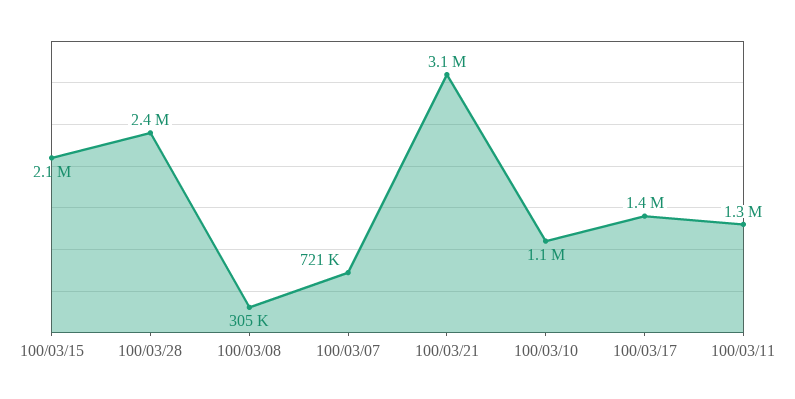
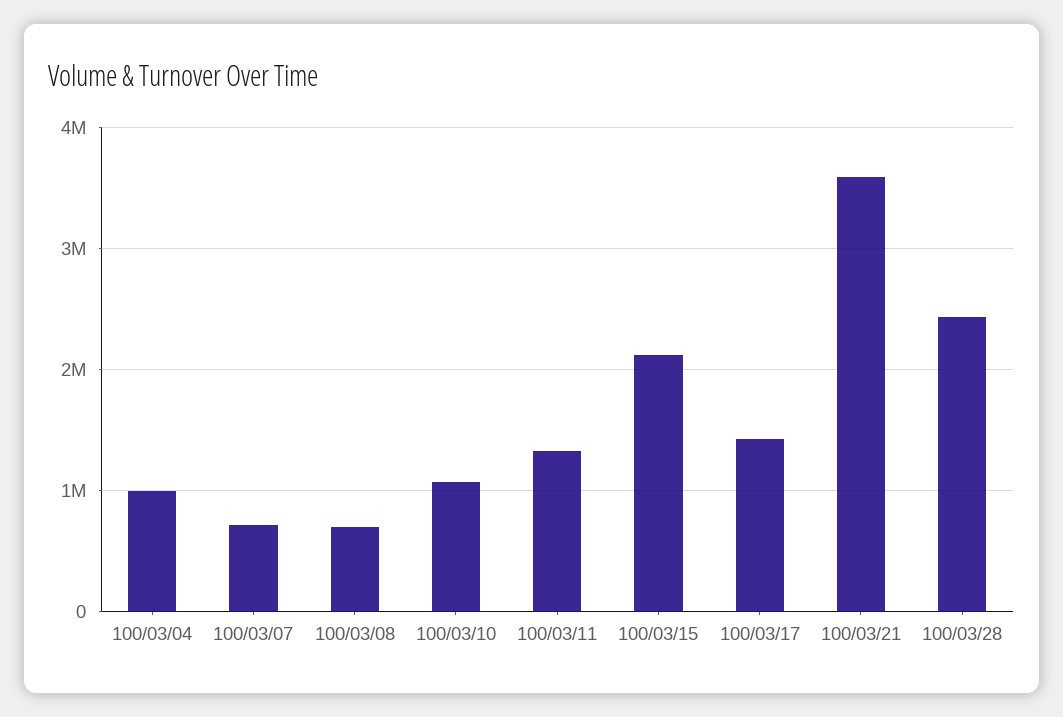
100/03/08: 305000 -> 700000
100/03/21: 3100000 -> 3600000
100/03/04: none -> 1000000

